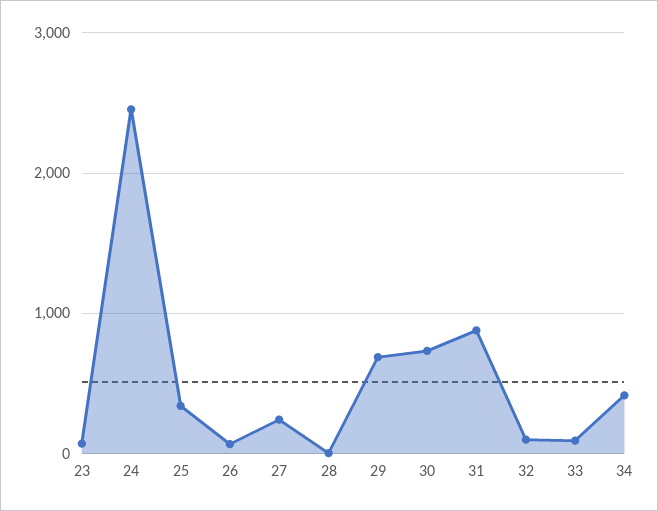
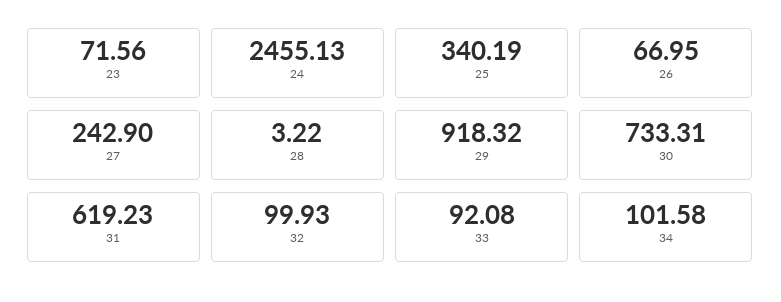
29: 700 -> 918.32
31: 900 -> 619.23
34: 400 -> 101.58

